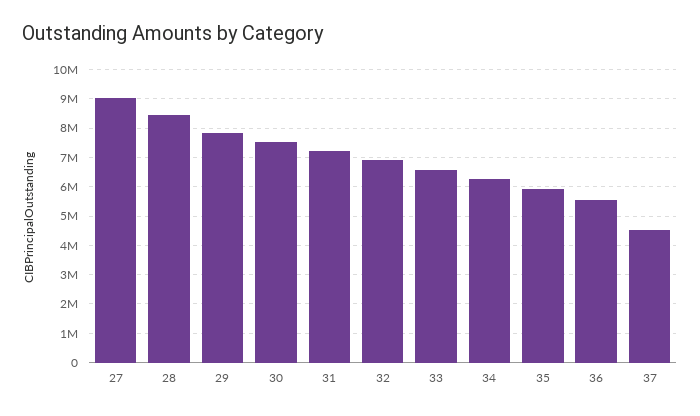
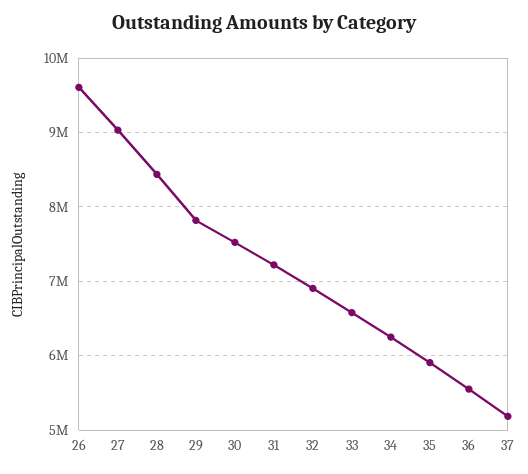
37: 4500000 -> 5200000
26: none -> 9600000

